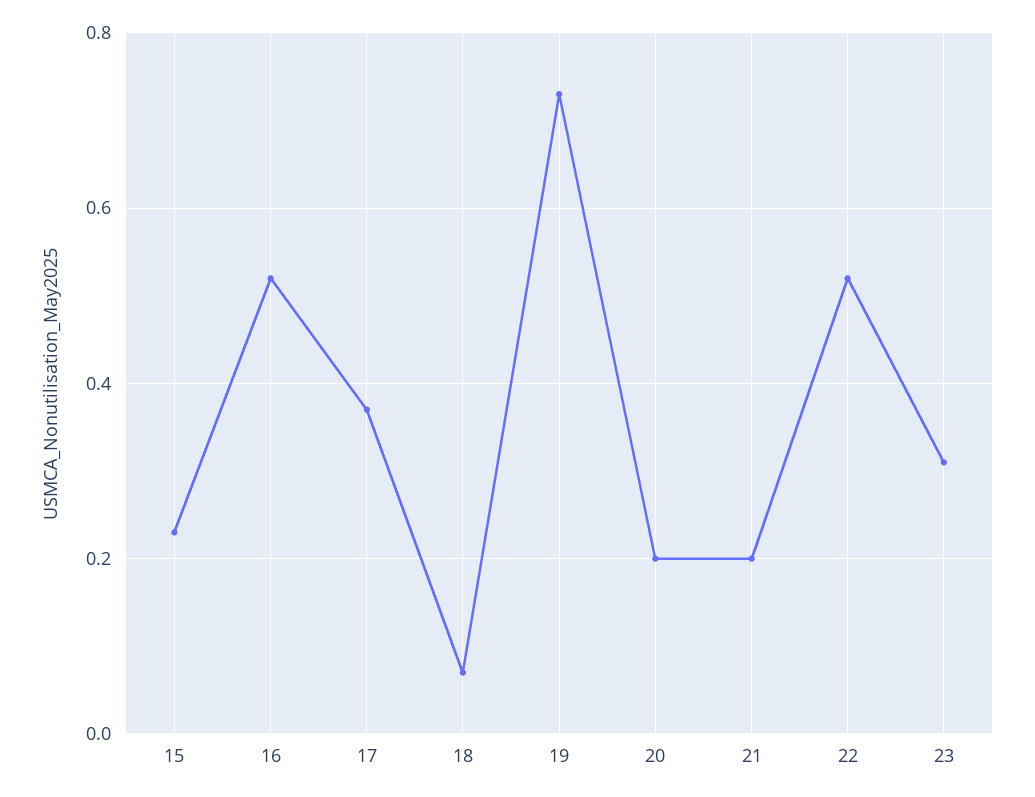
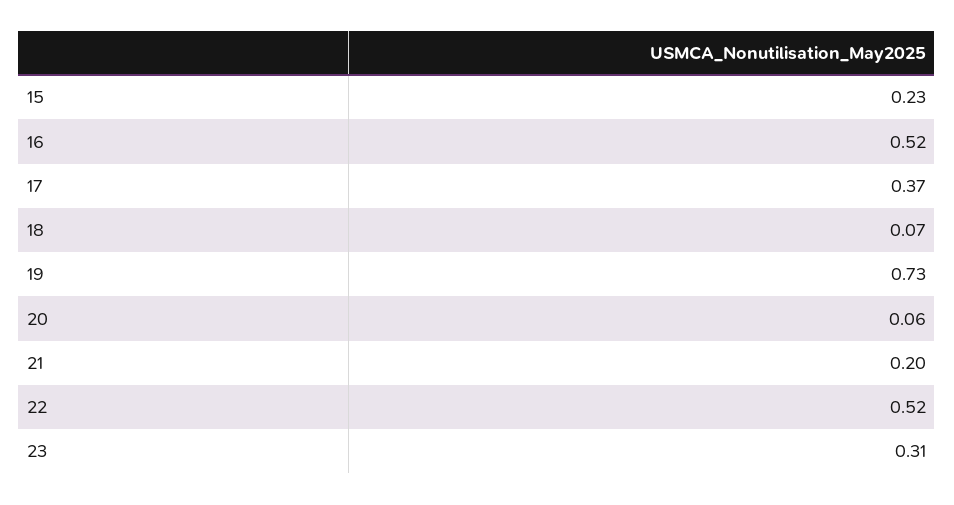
20: 0.2 -> 0.06

